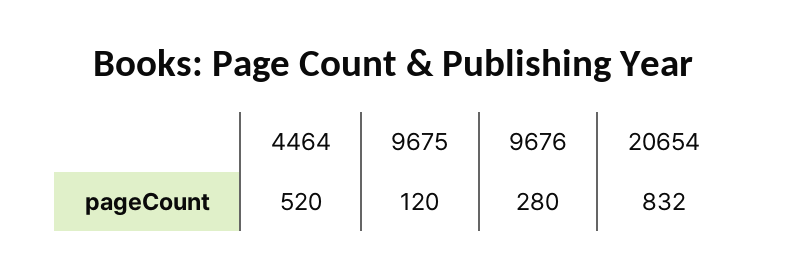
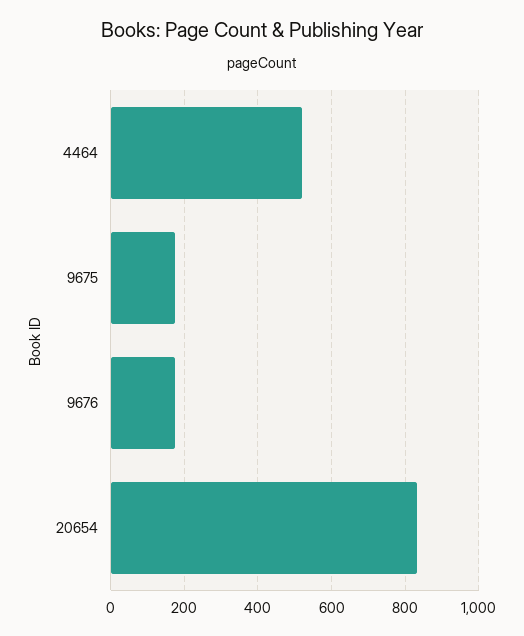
9675: 120 -> 180
9676: 280 -> 180

